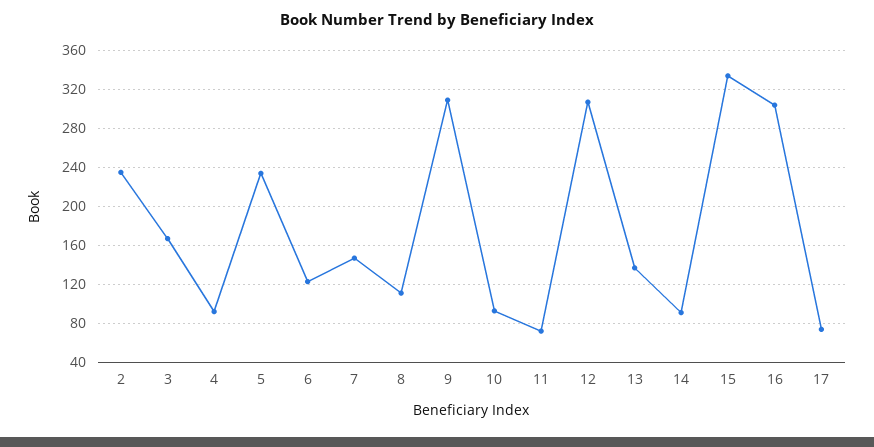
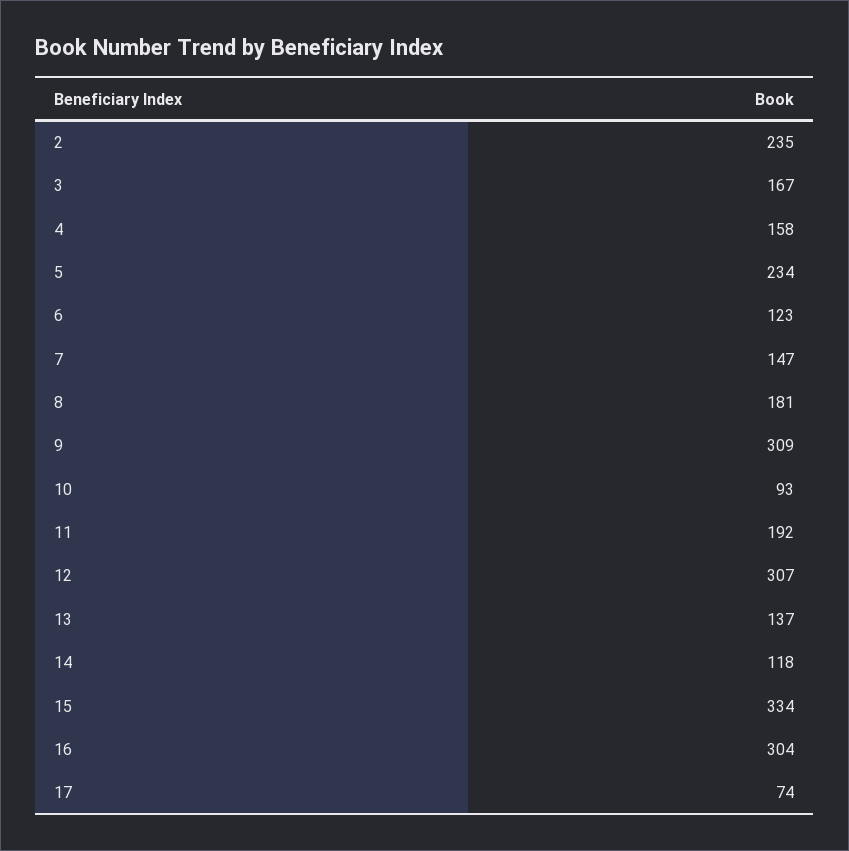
4: 90 -> 158
8: 110 -> 181
11: 70 -> 192
14: 90 -> 118

